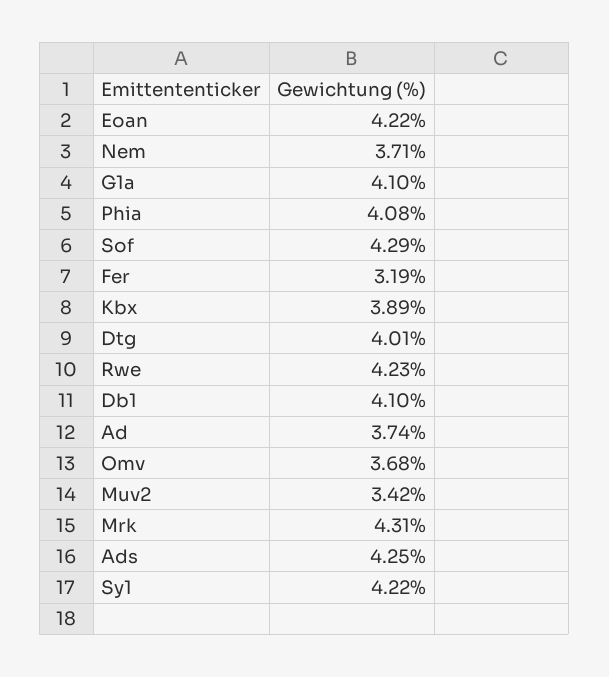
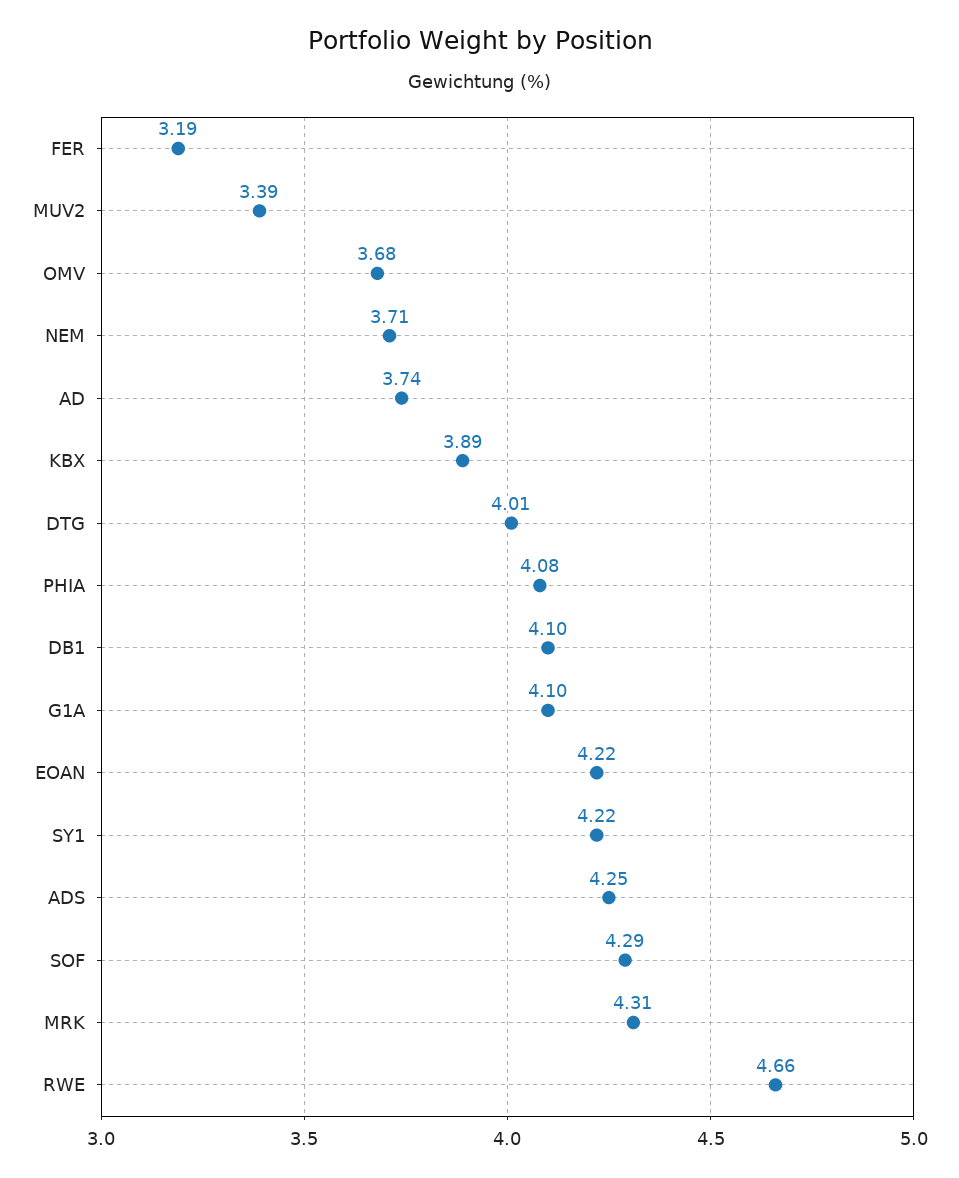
Rwe: 4.23 -> 4.66
Muv2: 3.42 -> 3.39

